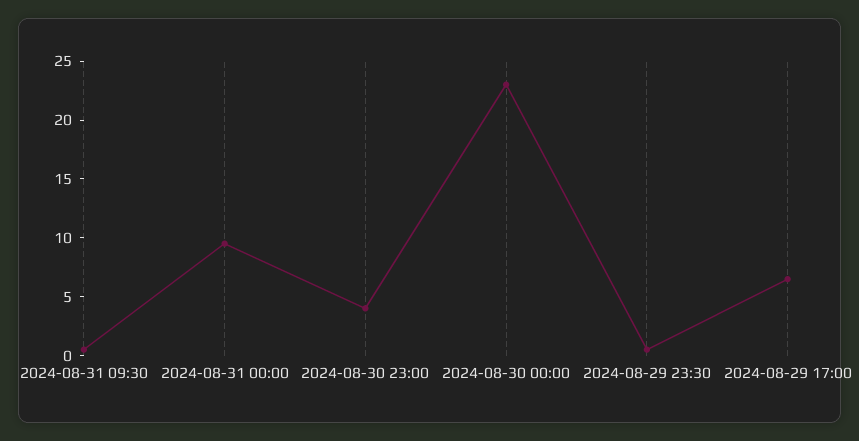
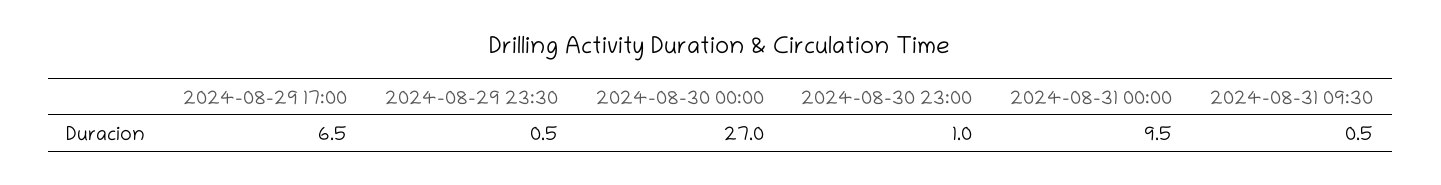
2024-08-30 23:00: 4 -> 1
2024-08-30 00:00: 23 -> 27

